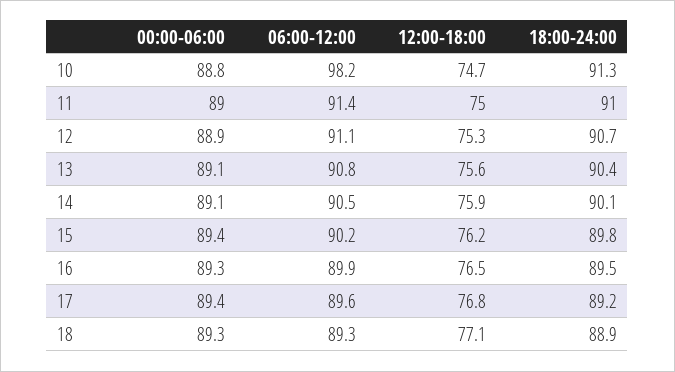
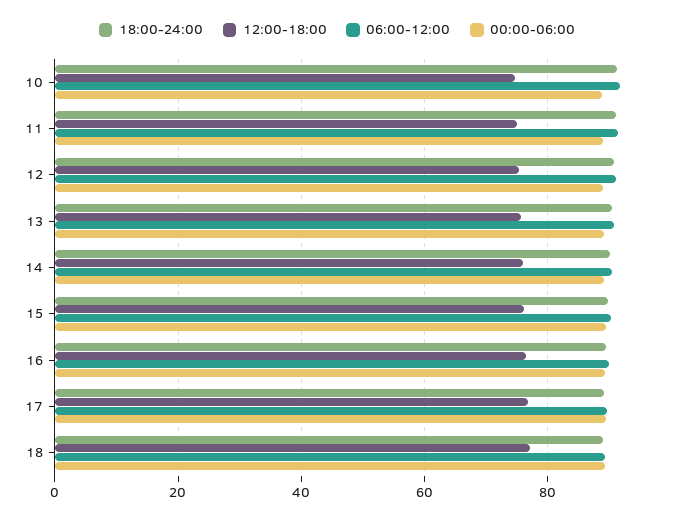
06:00-12:00, 10: 98.2 -> 92

